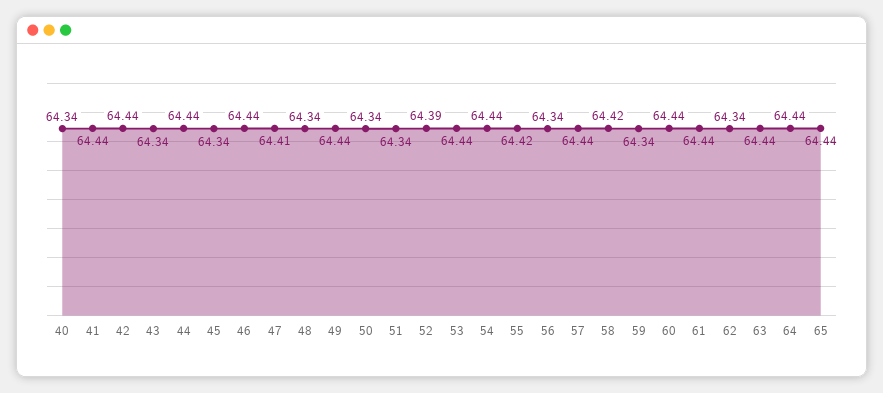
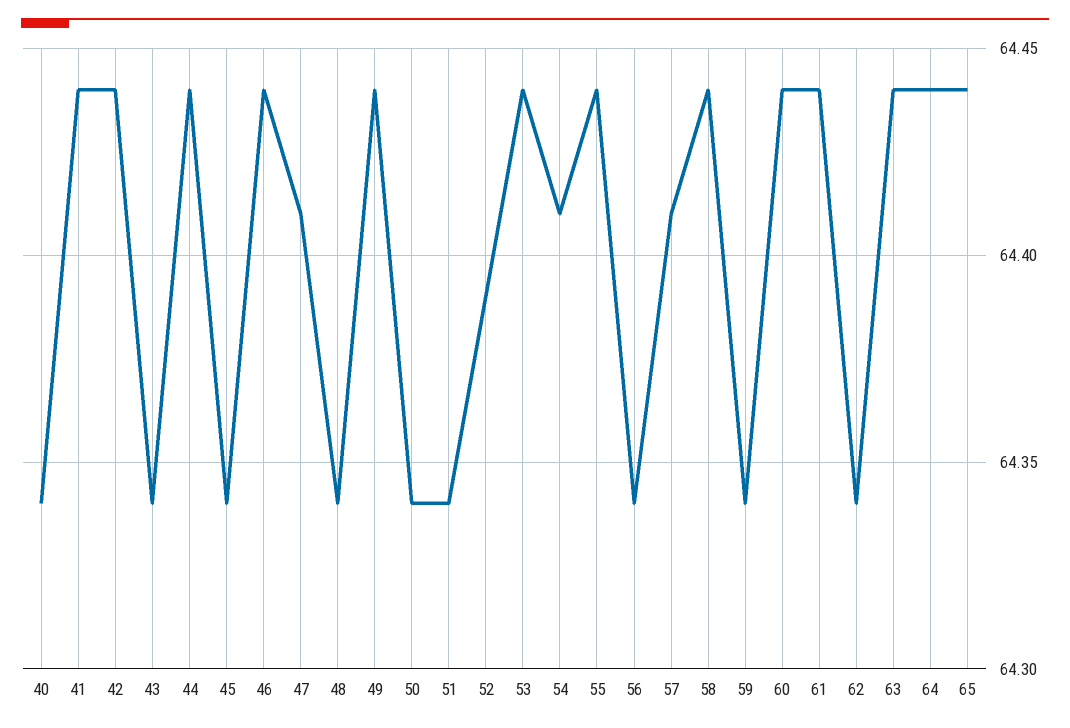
54: 64.44 -> 64.41
55: 64.42 -> 64.44
57: 64.44 -> 64.41
58: 64.42 -> 64.44

